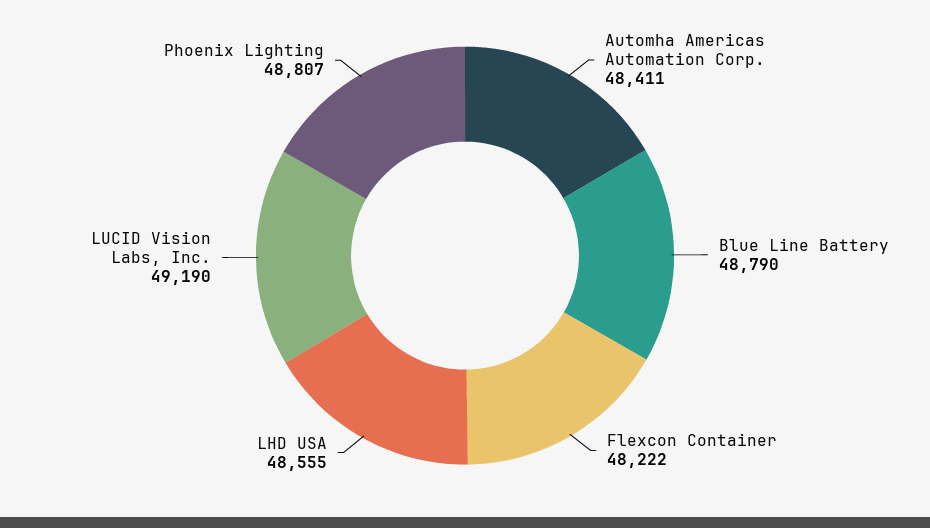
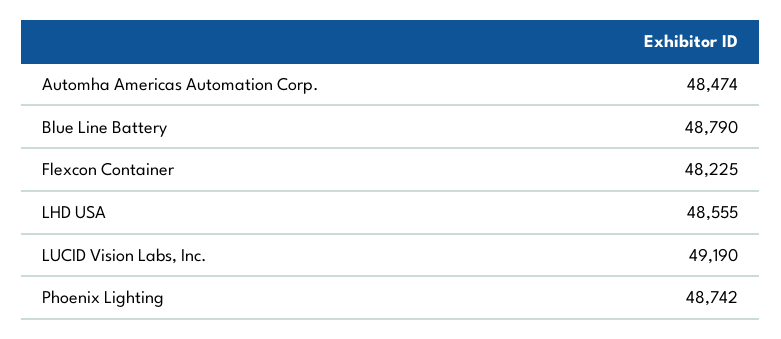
Automha Americas Automation Corp.: 48411 -> 48474
Flexcon Container: 48222 -> 48225
Phoenix Lighting: 48807 -> 48742

